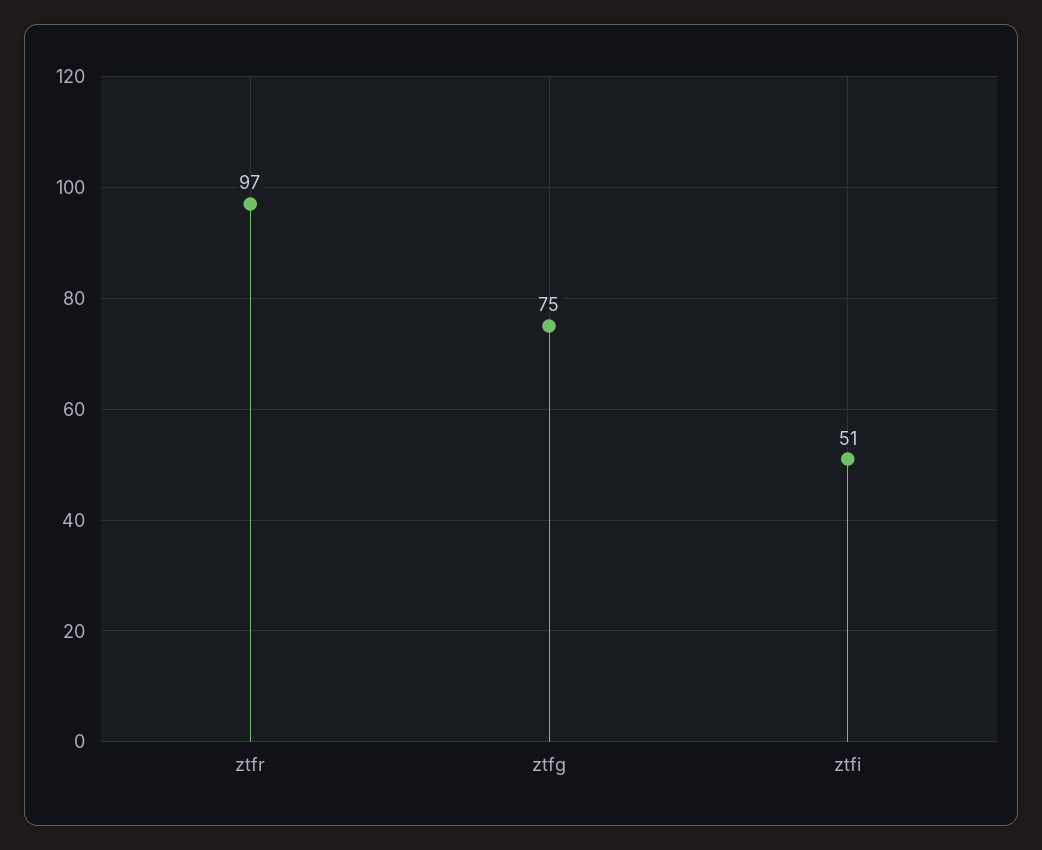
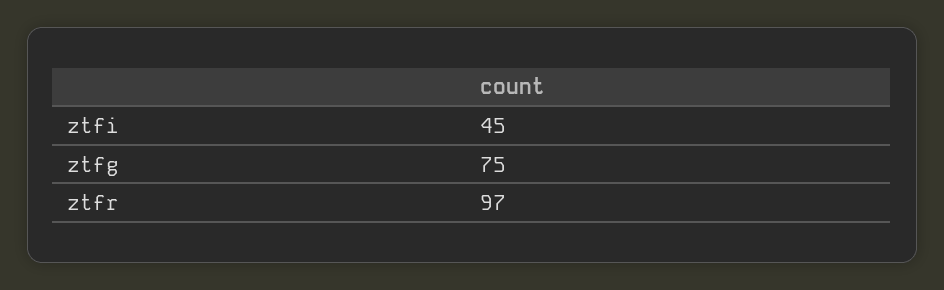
ztfi: 51 -> 45

